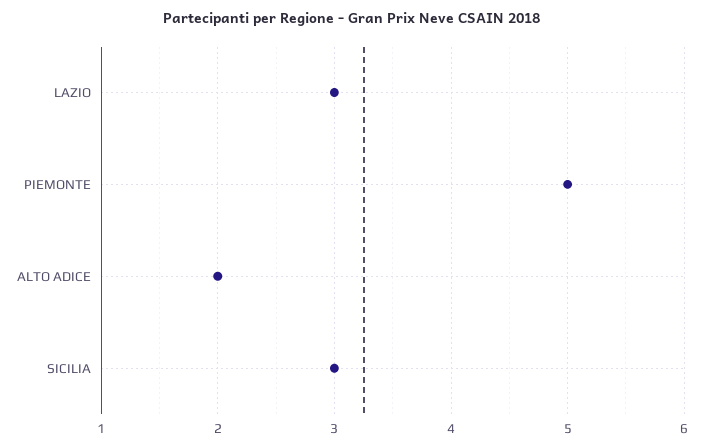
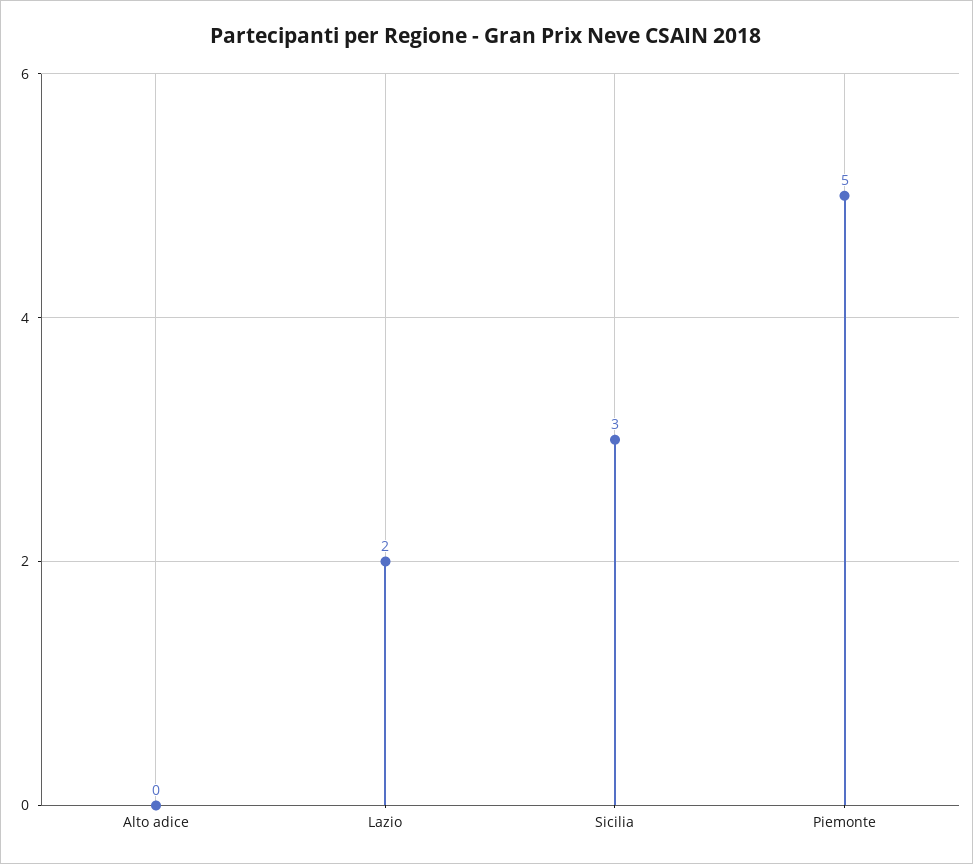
LAZIO: 3 -> 2
ALTO ADICE: 2 -> 0

